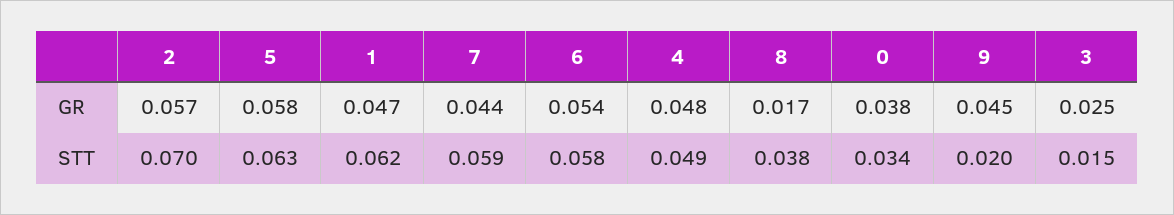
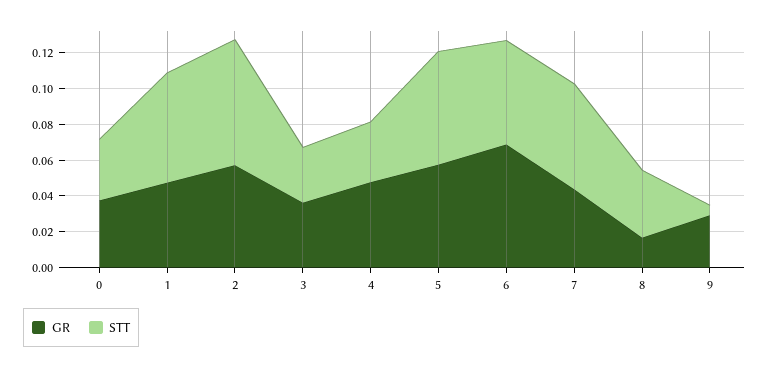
GR, 6: 0.054 -> 0.07
GR, 9: 0.045 -> 0.03
GR, 3: 0.025 -> 0.035
STT, 4: 0.049 -> 0.035
STT, 9: 0.02 -> 0.005
STT, 3: 0.015 -> 0.03

